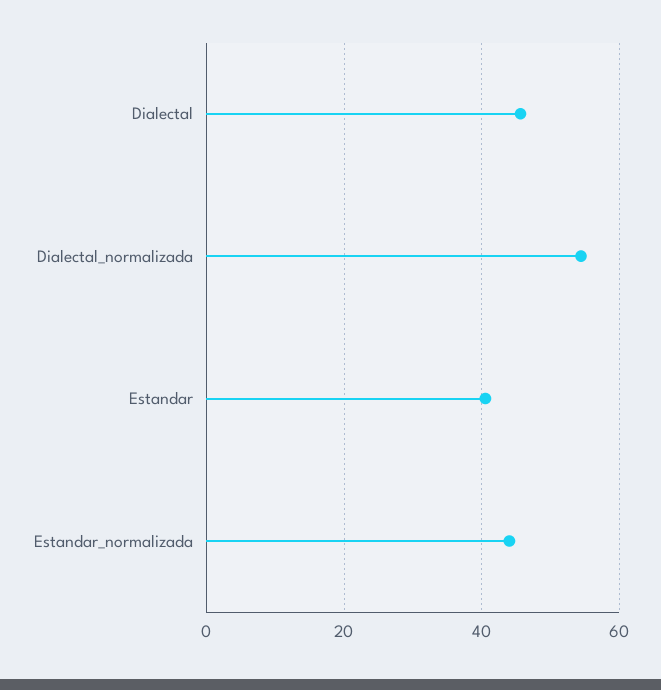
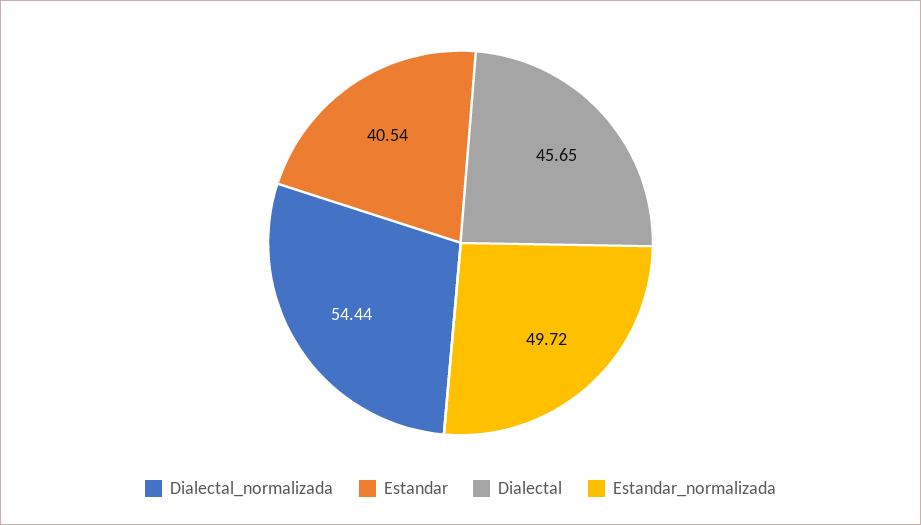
Estandar_normalizada: 44 -> 49.72

